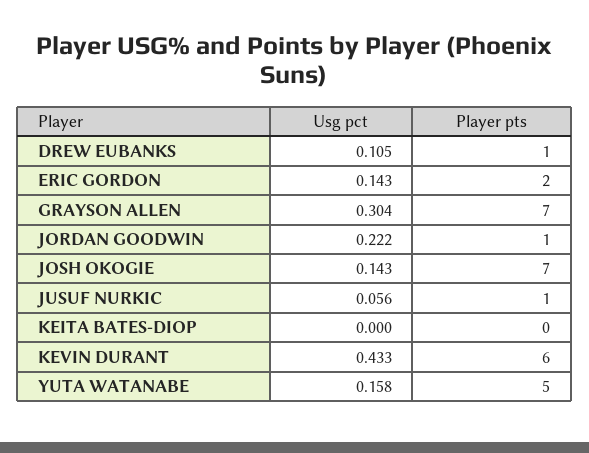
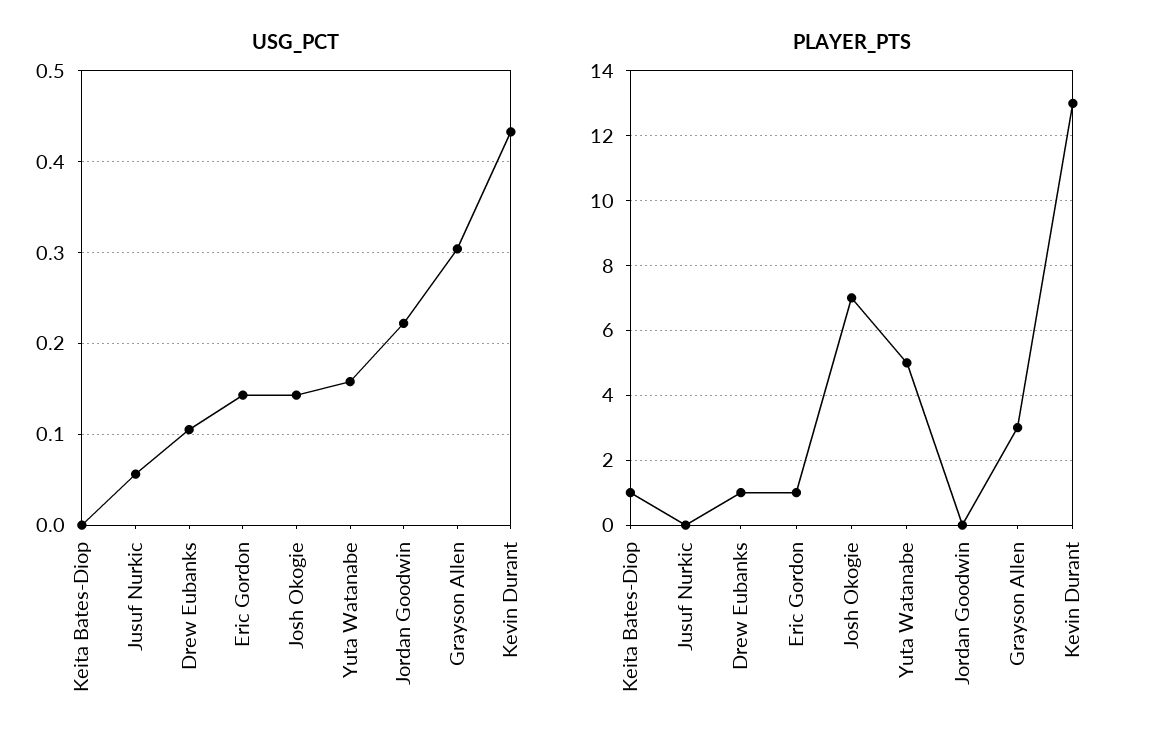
Player pts, ERIC GORDON: 2 -> 1
Player pts, GRAYSON ALLEN: 7 -> 3
Player pts, JORDAN GOODWIN: 1 -> 0
Player pts, JUSUF NURKIC: 1 -> 0
Player pts, KEITA BATES-DIOP: 0 -> 1
Player pts, KEVIN DURANT: 6 -> 13

